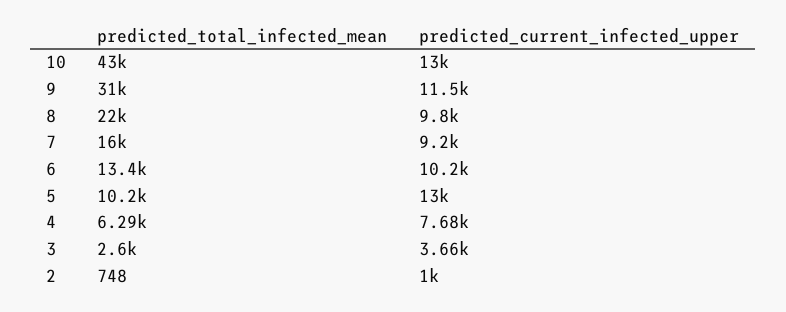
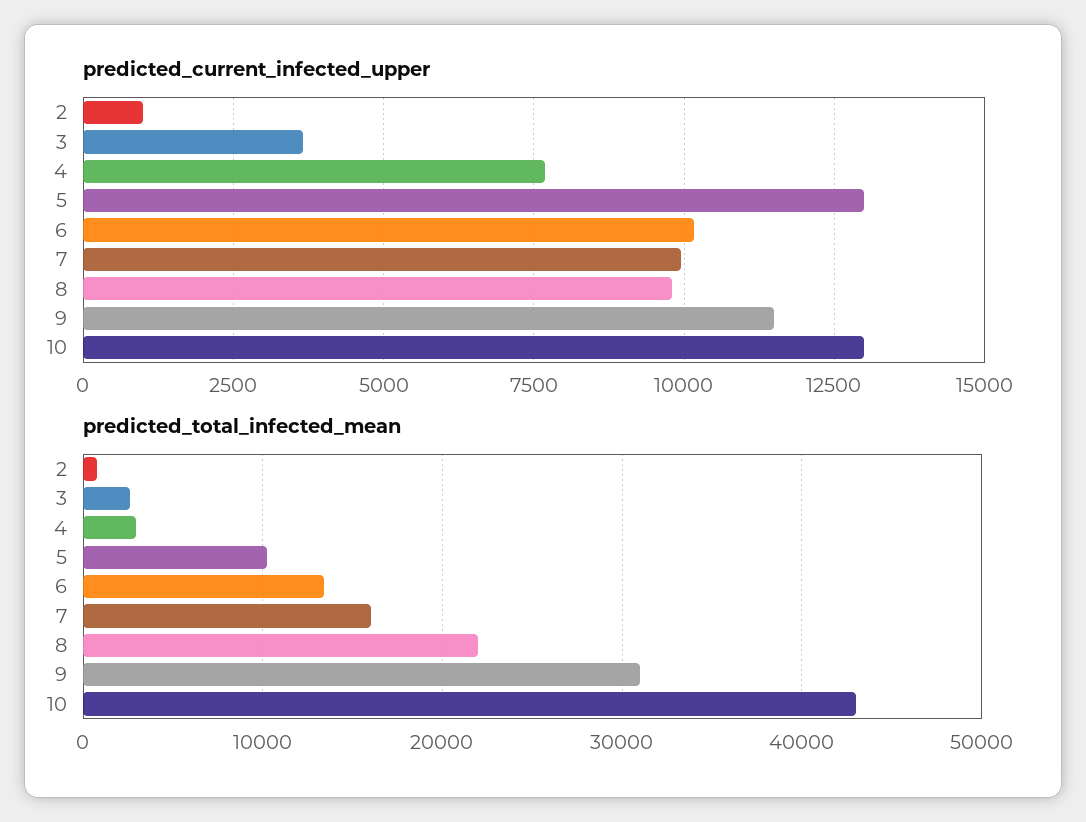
predicted_current_infected_upper, 7: 9200 -> 10000
predicted_total_infected_mean, 4: 6290 -> 3000

